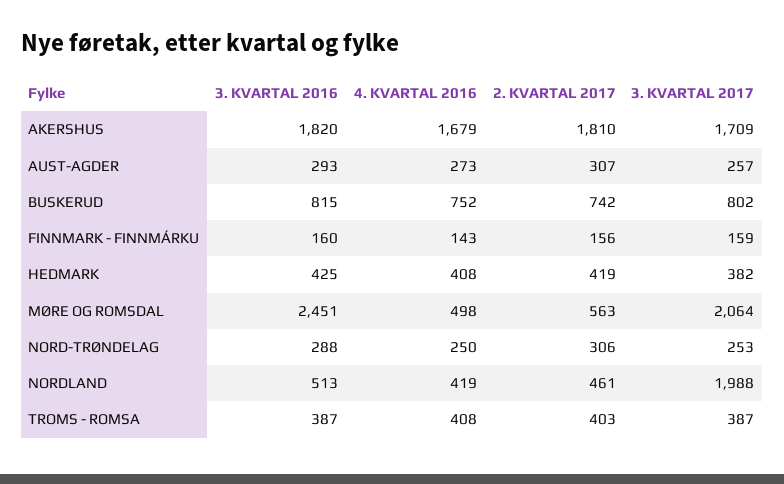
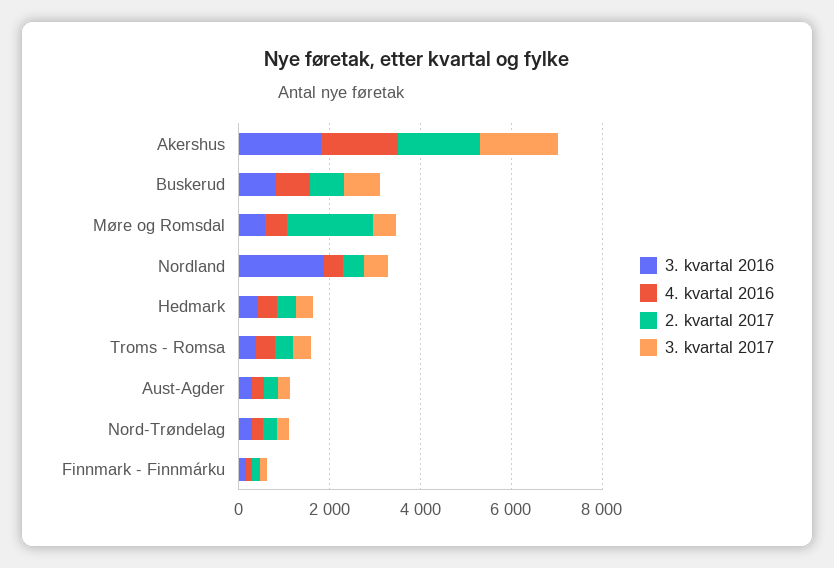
3. KVARTAL 2016, MØRE OG ROMSDAL: 2451 -> 500
2. KVARTAL 2017, MØRE OG ROMSDAL: 563 -> 2000
3. KVARTAL 2017, MØRE OG ROMSDAL: 2064 -> 500
3. KVARTAL 2016, NORDLAND: 513 -> 2000
3. KVARTAL 2017, NORDLAND: 1988 -> 500

